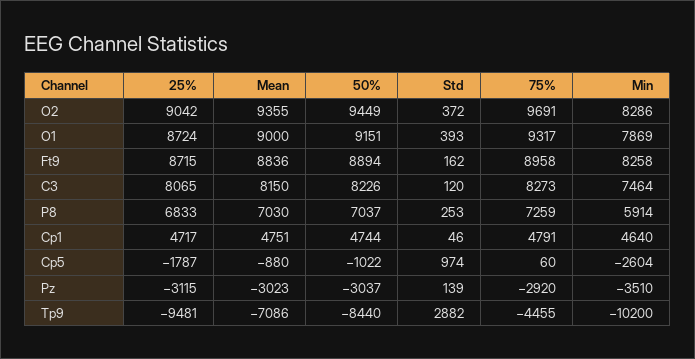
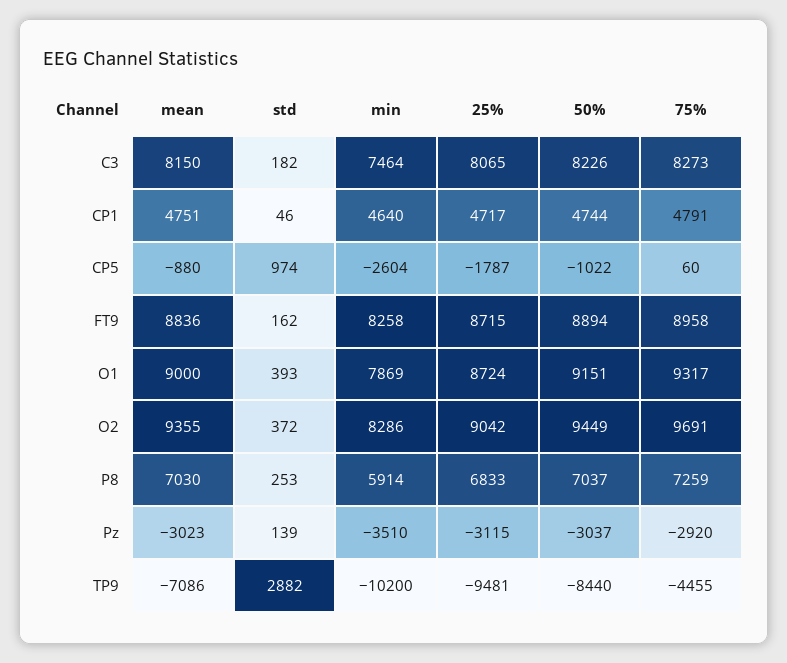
Std, C3: 120 -> 182

